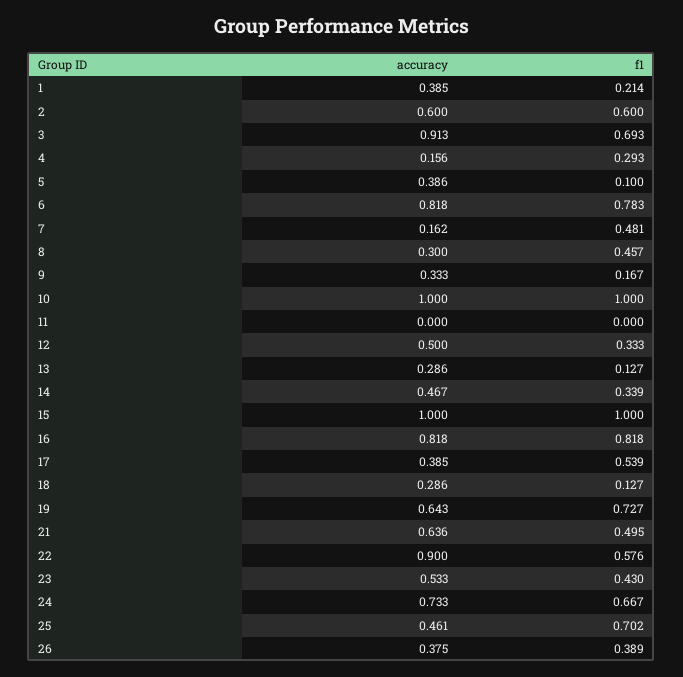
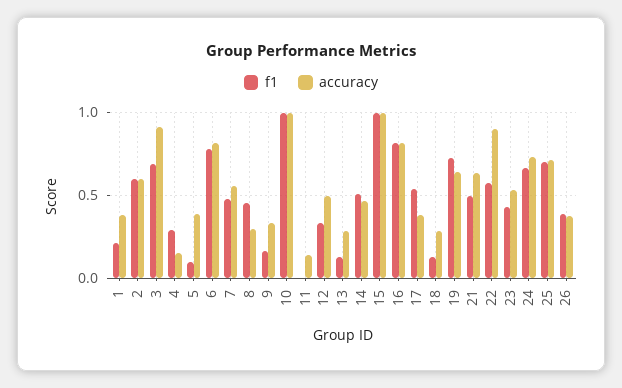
accuracy, 7: 0.162 -> 0.55
accuracy, 11: 0 -> 0.15
f1, 14: 0.339 -> 0.5
accuracy, 25: 0.461 -> 0.7

